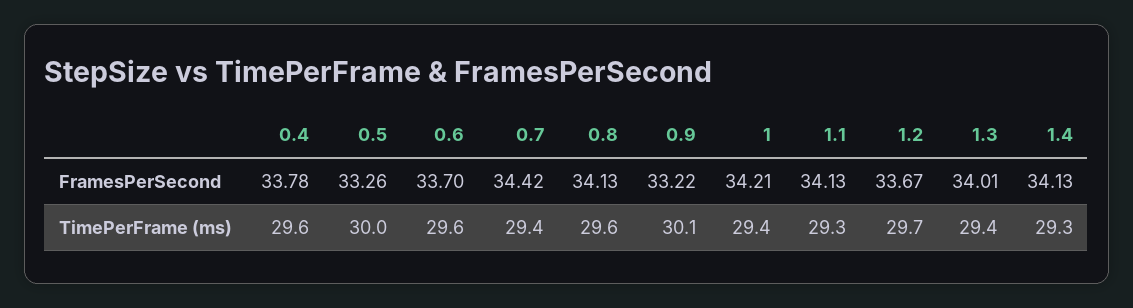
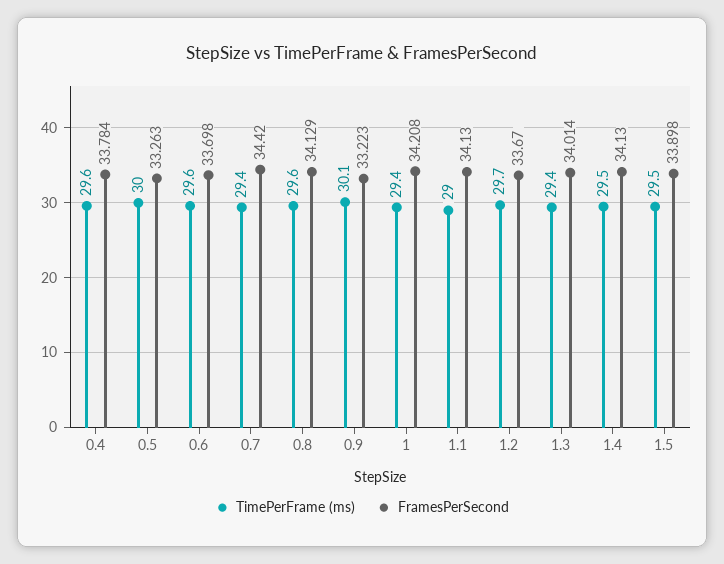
TimePerFrame (ms), 1.1: 29.3 -> 29
TimePerFrame (ms), 1.4: 29.3 -> 29.5
TimePerFrame (ms), 1.5: none -> 29.5
FramesPerSecond, 1.5: none -> 33.898

